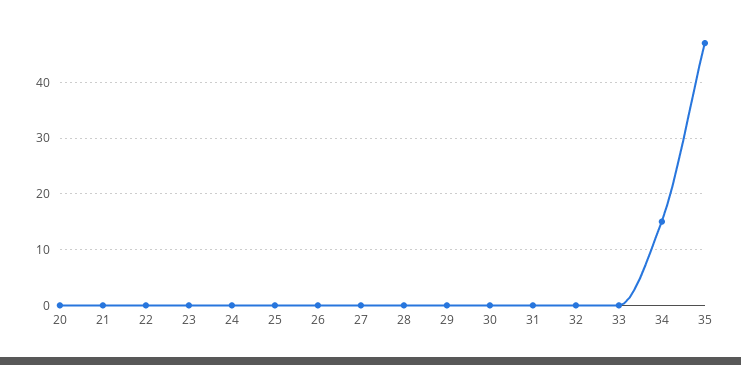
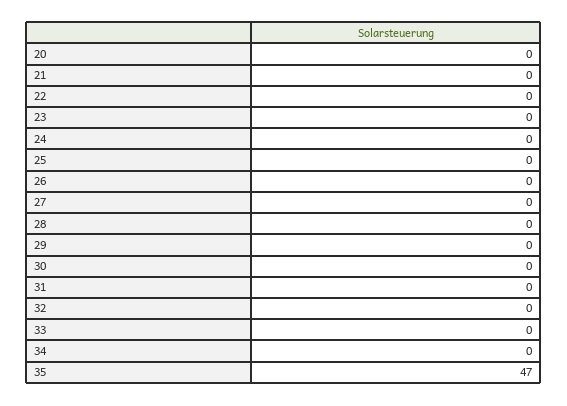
34: 15 -> 0

